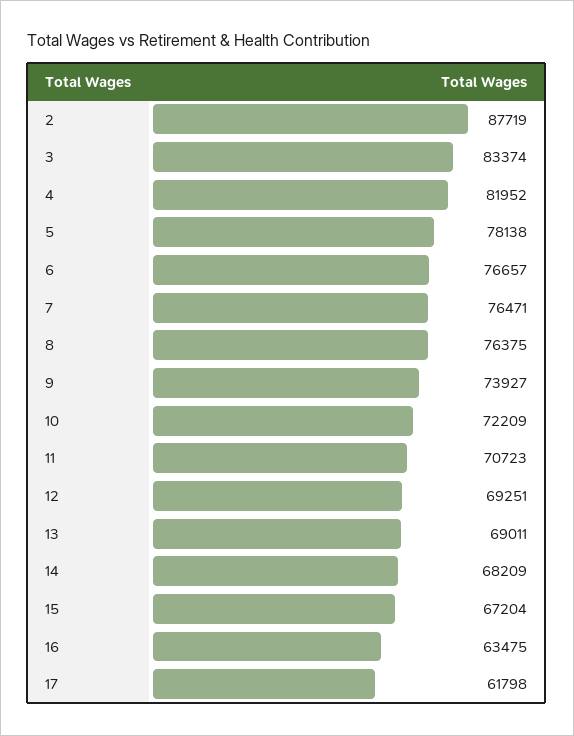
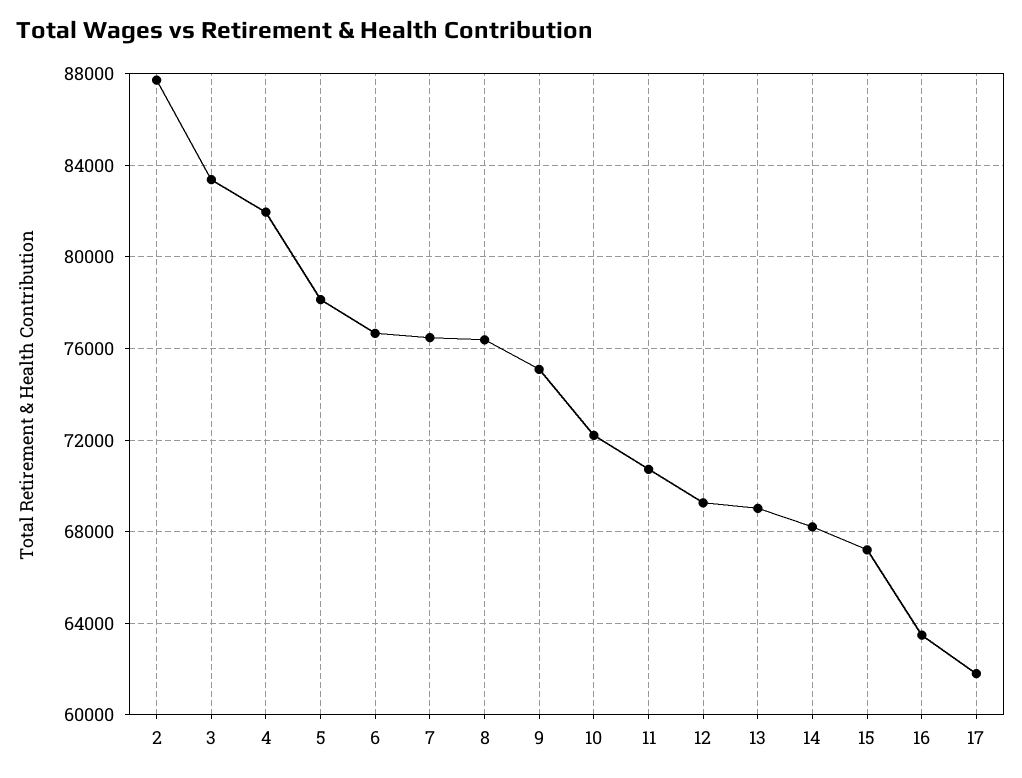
9: 73927 -> 75000

